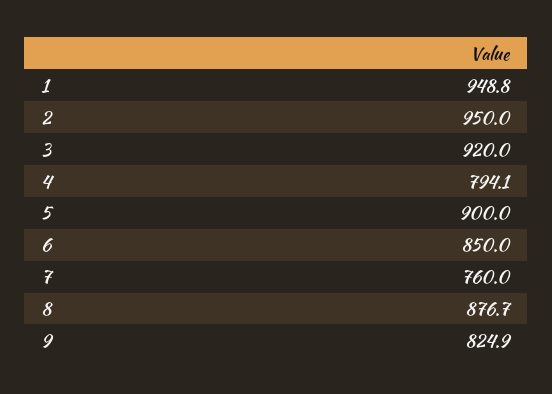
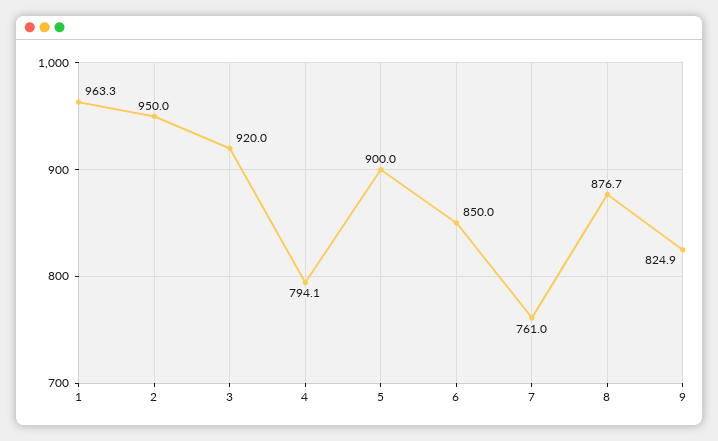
1: 948.8 -> 963.3
7: 760 -> 761

